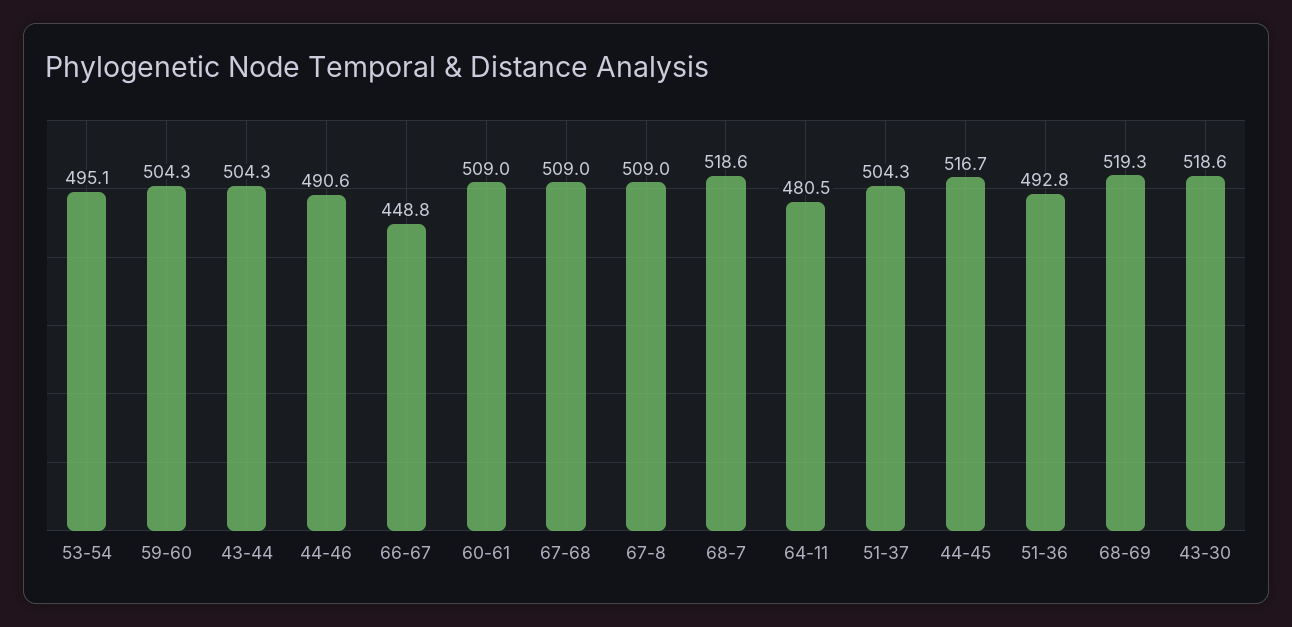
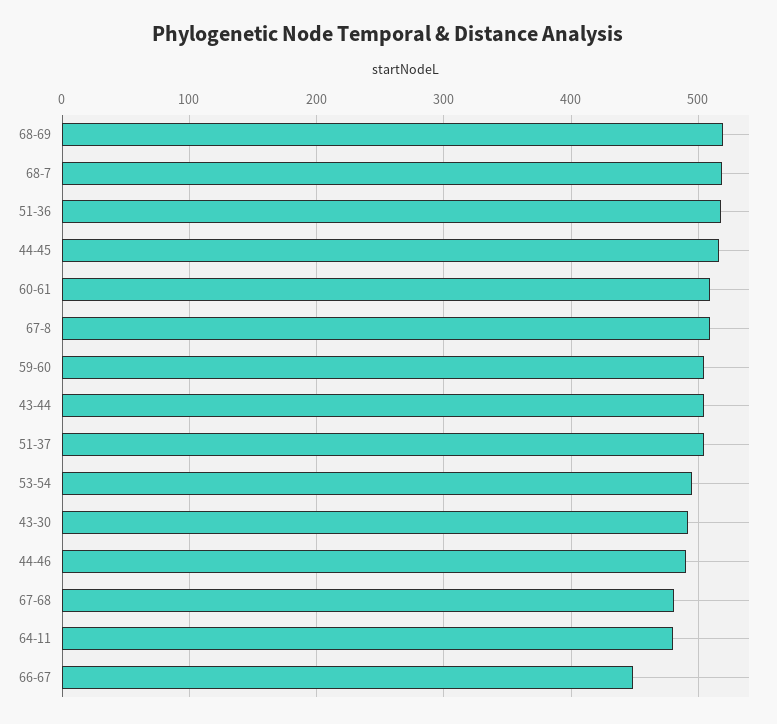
67-68: 509 -> 480
51-36: 492.8 -> 520
43-30: 518.6 -> 490

